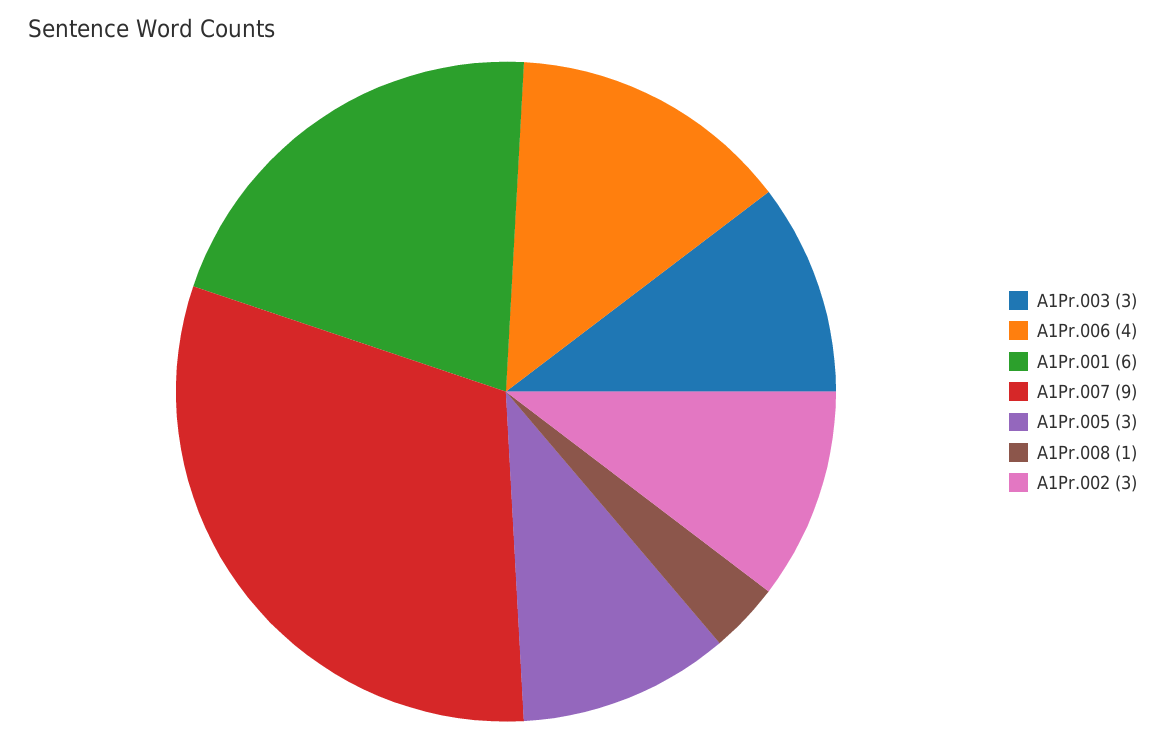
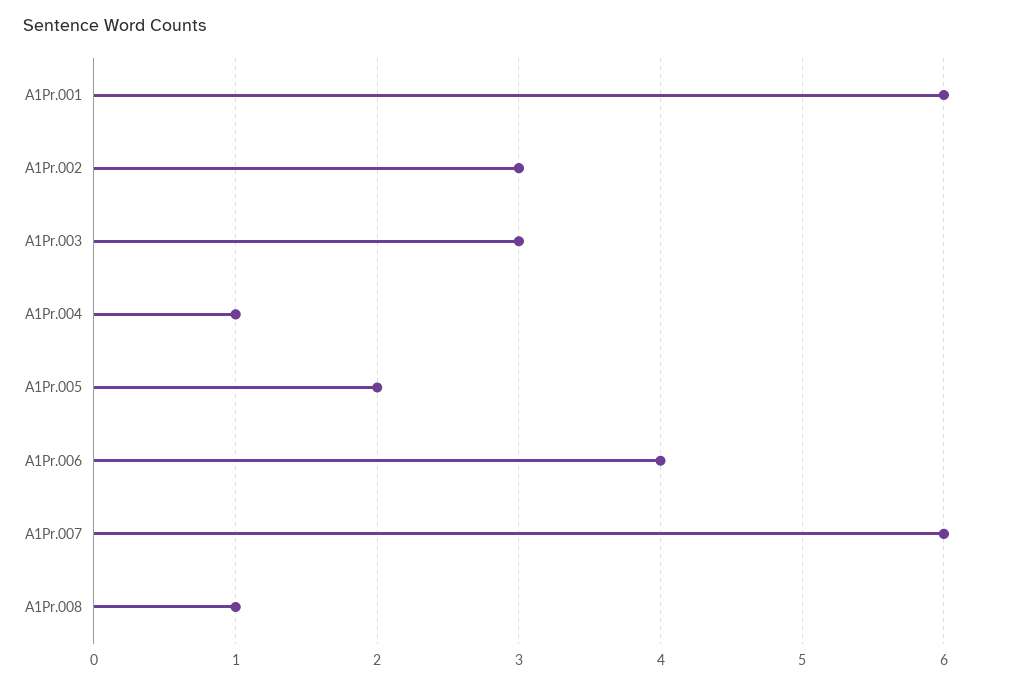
A1Pr.007: 9 -> 6
A1Pr.005: 3 -> 2
A1Pr.004: none -> 1

